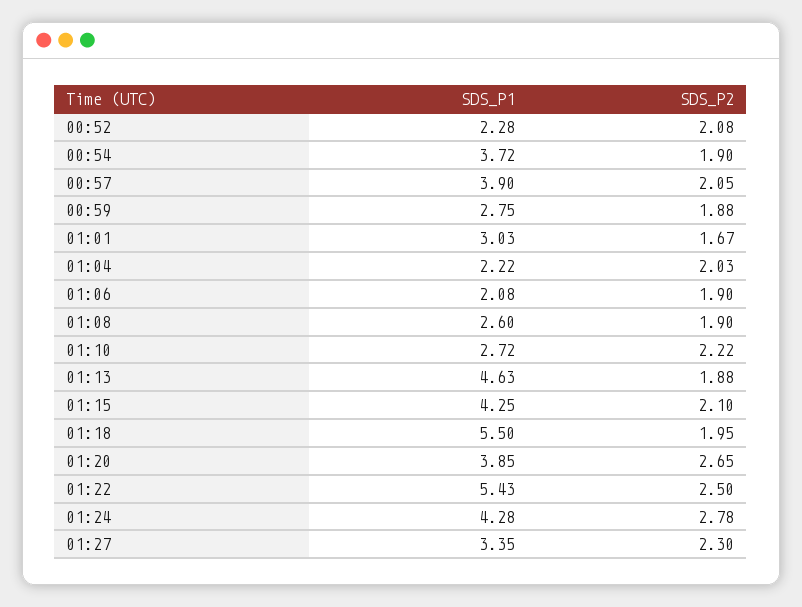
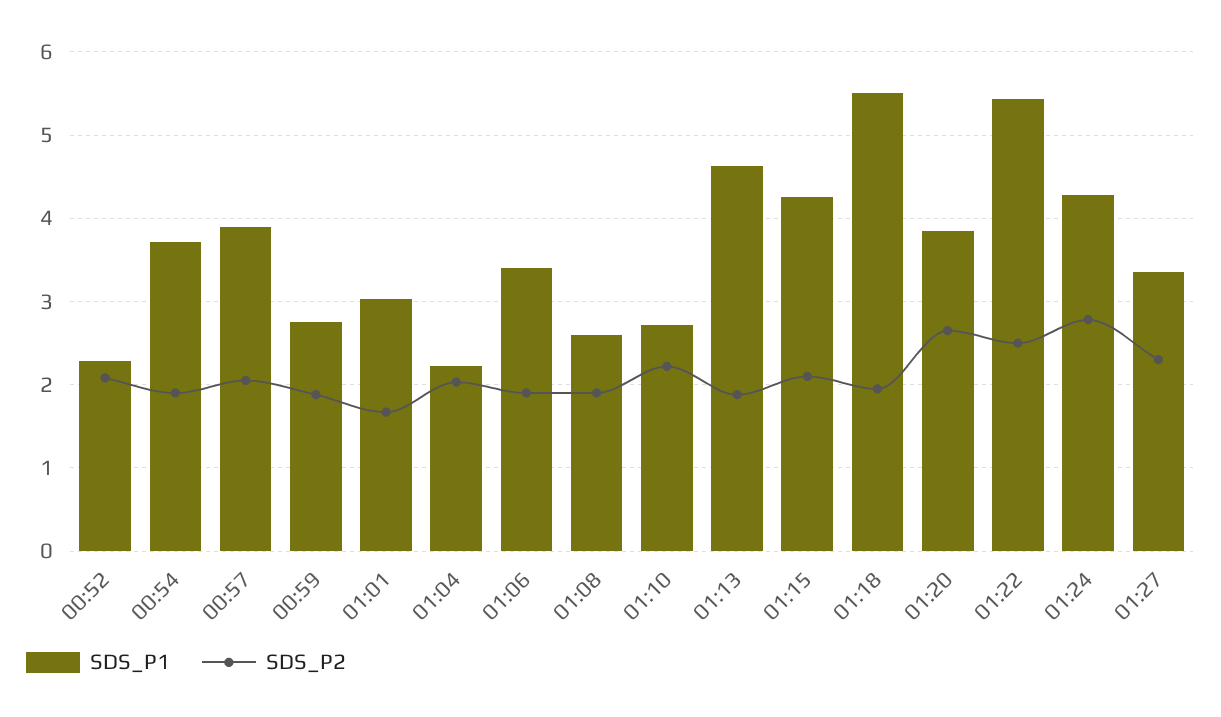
SDS_P1, 01:06: 2.08 -> 3.4

